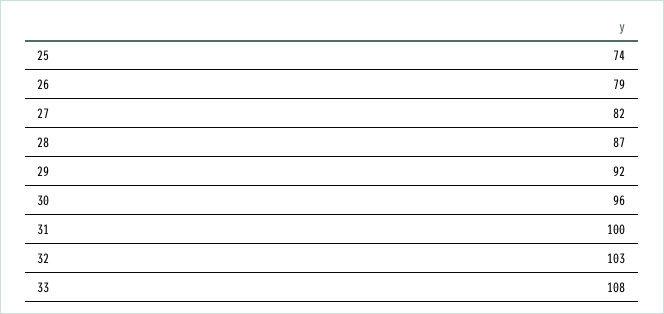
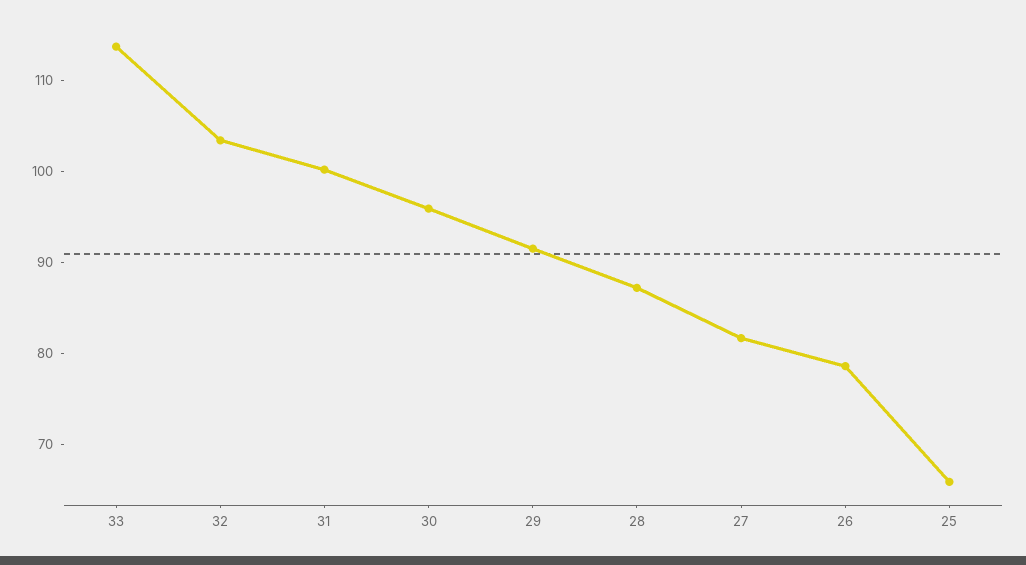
25: 74 -> 66
33: 108 -> 114

